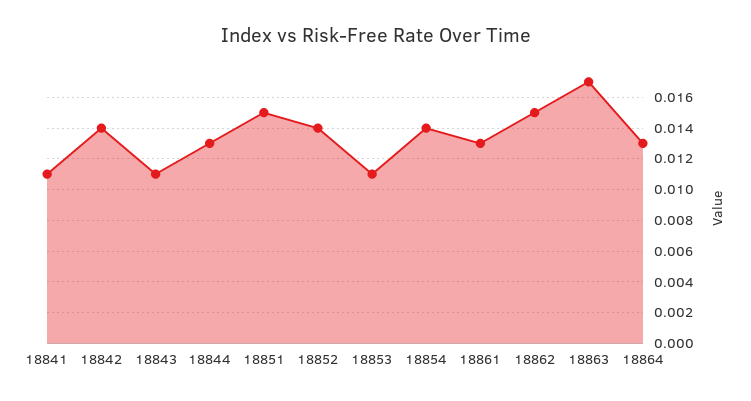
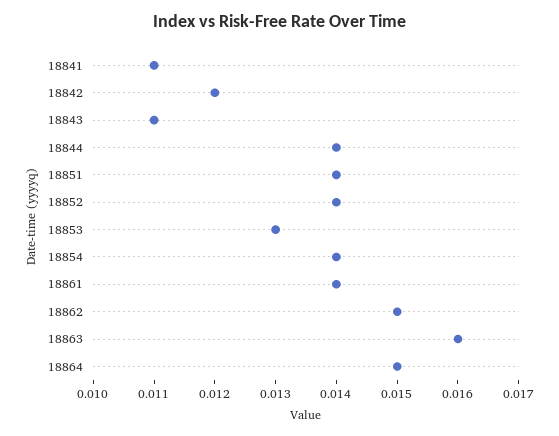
18842: 0.014 -> 0.012
18844: 0.013 -> 0.014
18851: 0.015 -> 0.014
18853: 0.011 -> 0.013
18861: 0.013 -> 0.014
18863: 0.017 -> 0.016
18864: 0.013 -> 0.015

